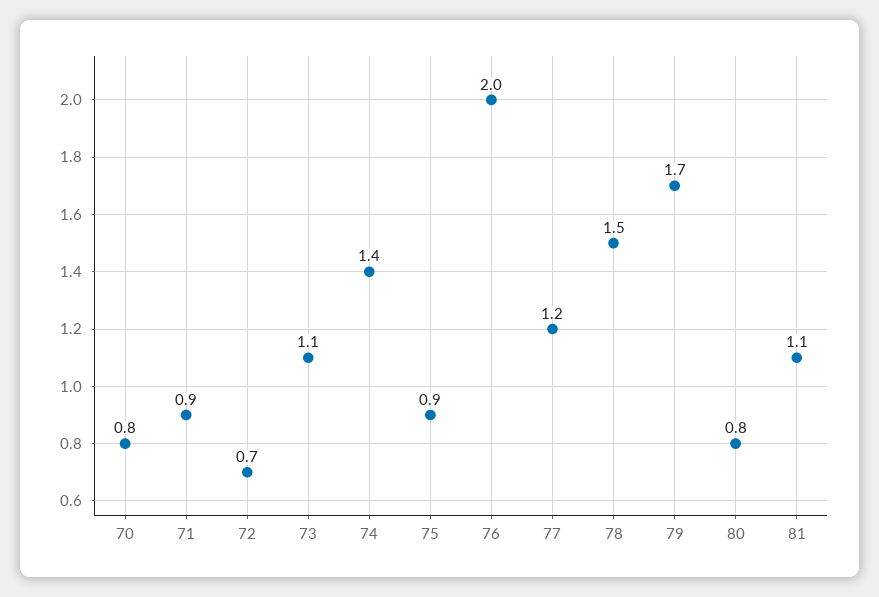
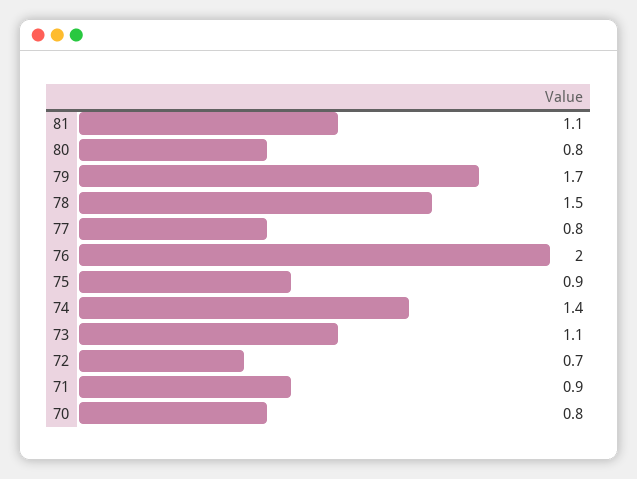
77: 1.2 -> 0.8

